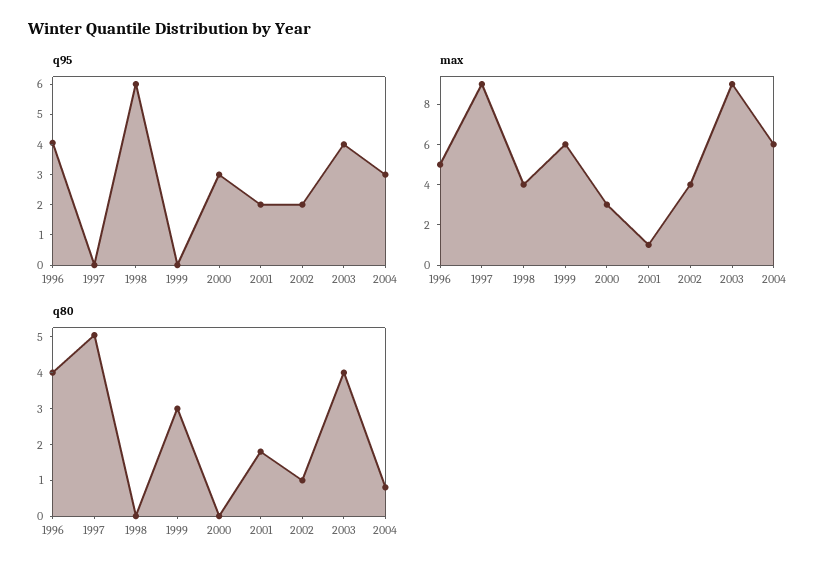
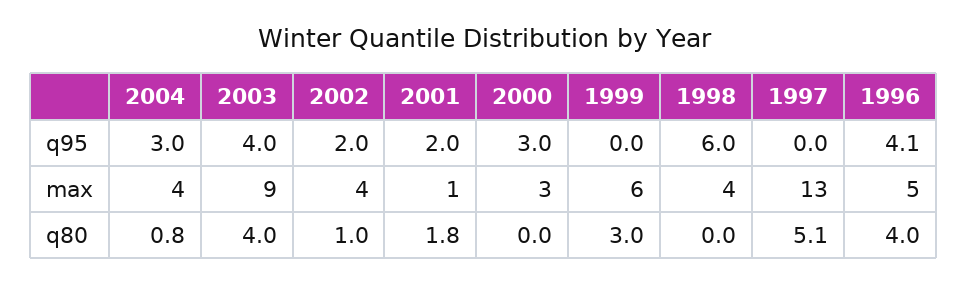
max, 1997: 9 -> 13
max, 2004: 6 -> 4

